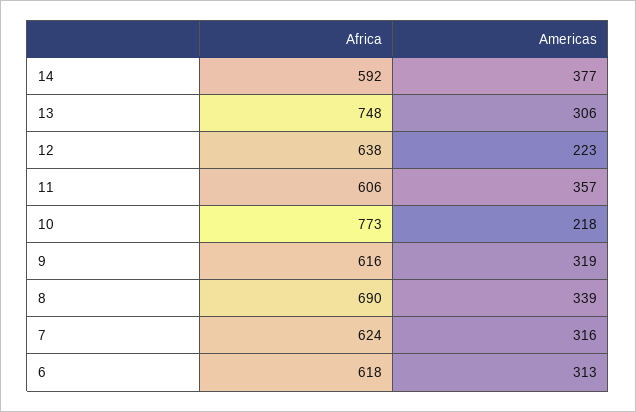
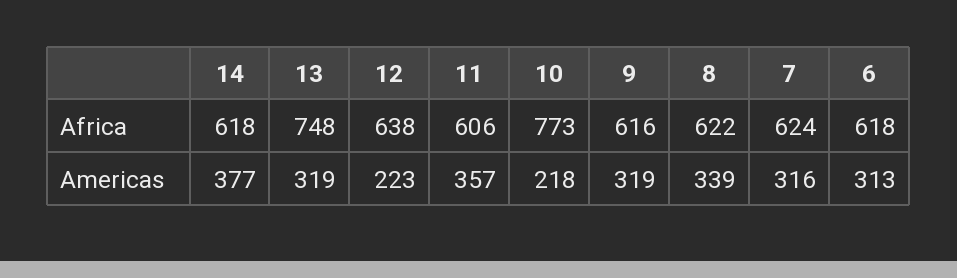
Africa, 14: 592 -> 618
Americas, 13: 306 -> 319
Africa, 8: 690 -> 622

